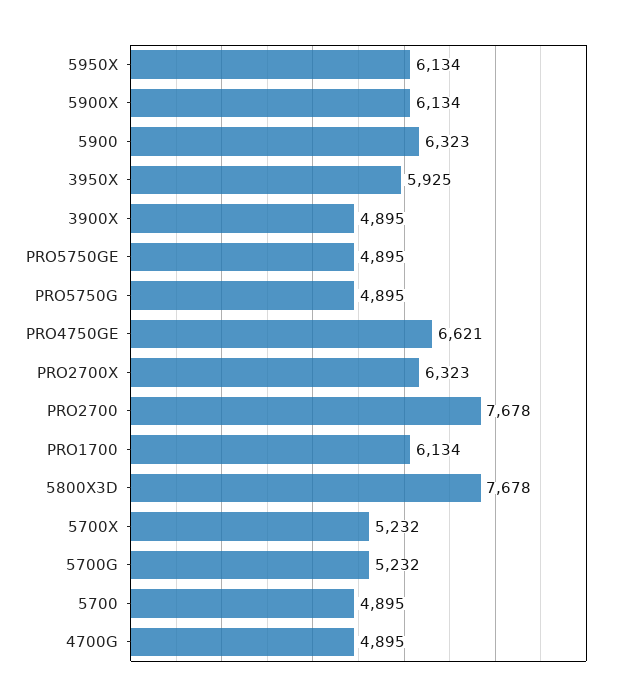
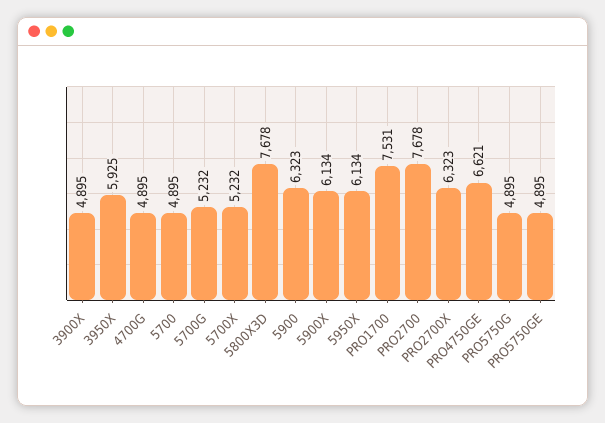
PRO1700: 6134 -> 7531

